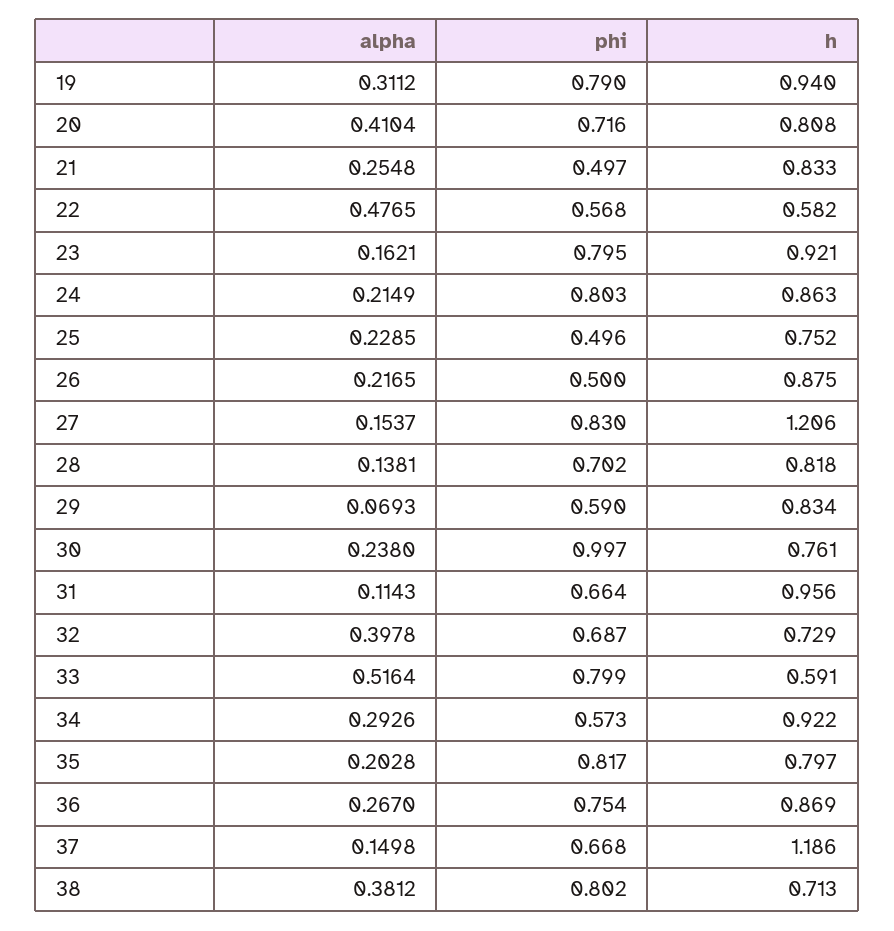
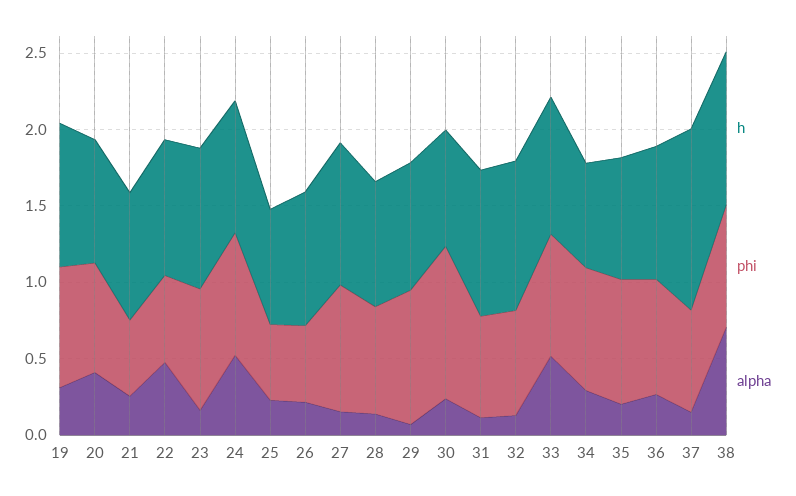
h, 22: 0.582 -> 0.9
alpha, 24: 0.2149 -> 0.5
h, 27: 1.206 -> 0.9
phi, 29: 0.59 -> 0.9
alpha, 32: 0.3978 -> 0.1
h, 32: 0.729 -> 1
h, 33: 0.591 -> 0.9
phi, 34: 0.573 -> 0.8
h, 34: 0.922 -> 0.7
alpha, 38: 0.3812 -> 0.7
h, 38: 0.713 -> 1

